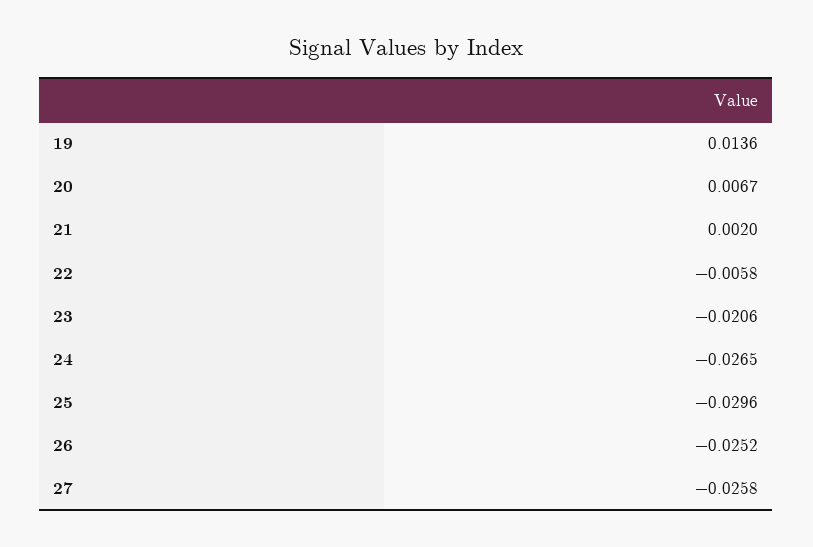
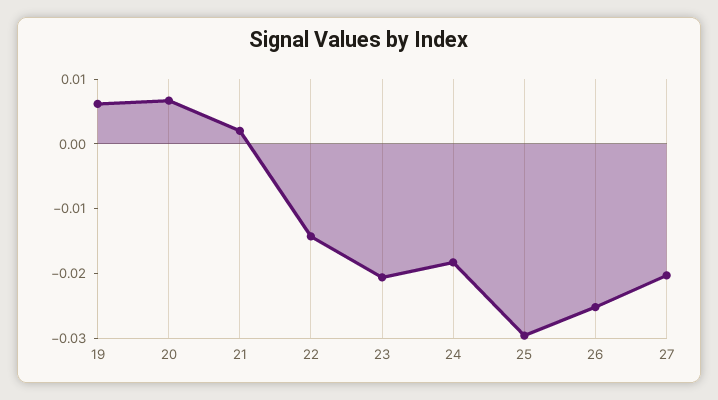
19: 0.0136 -> 0.006
22: -0.0058 -> -0.014
24: -0.0265 -> -0.018
27: -0.0258 -> -0.02

